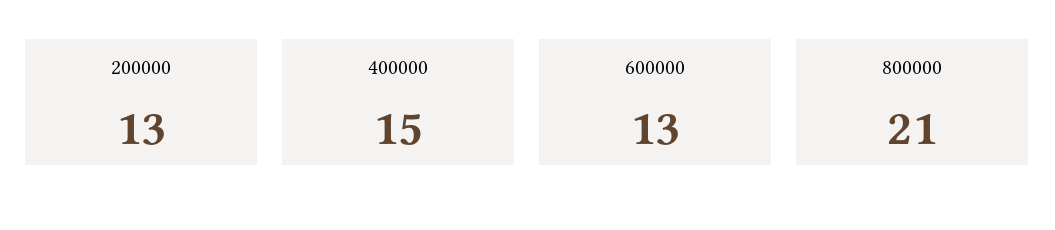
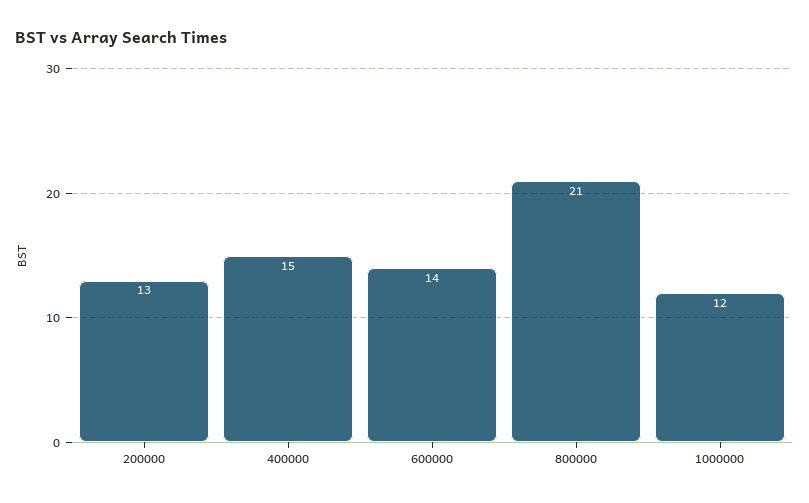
600000: 13 -> 14
1000000: none -> 12

